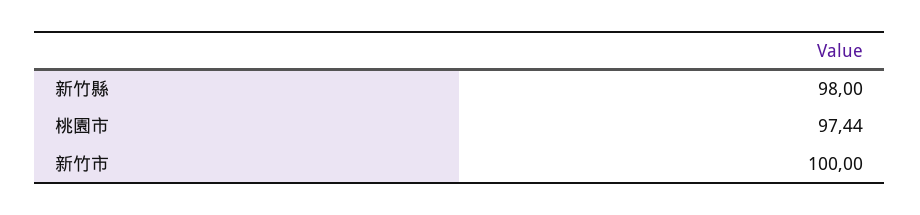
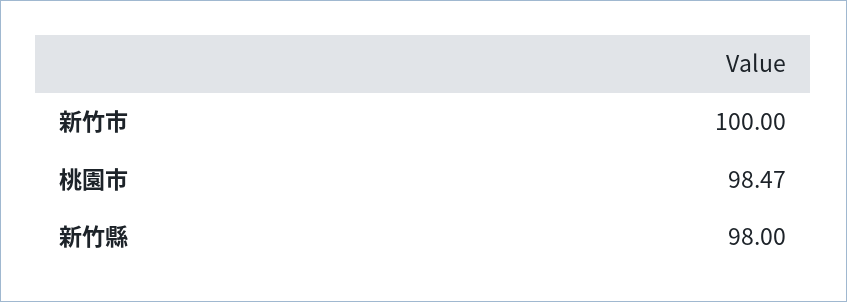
桃園市: 97.44 -> 98.47

